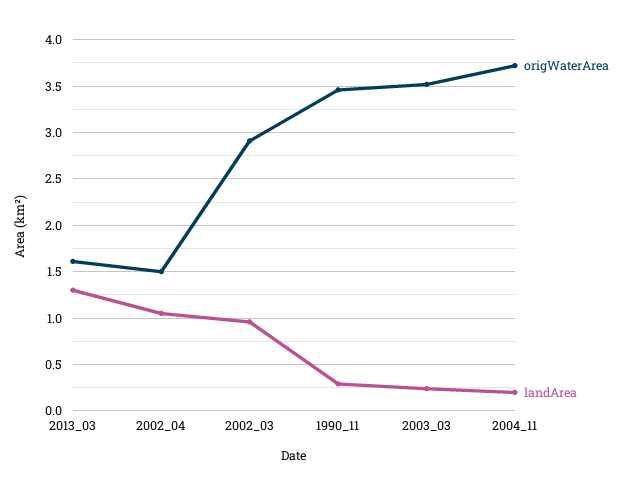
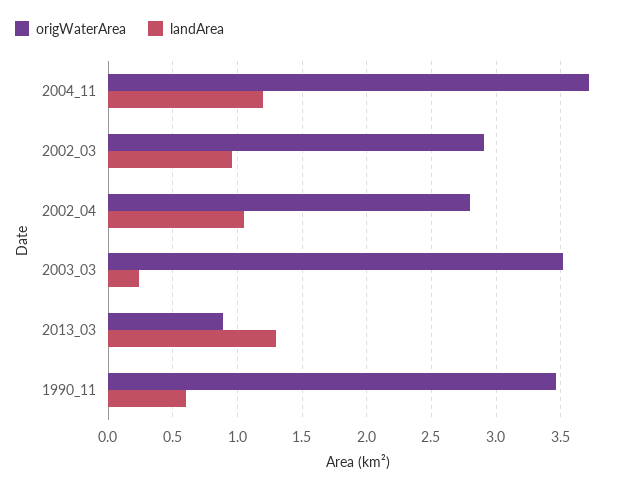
origWaterArea, 2013_03: 1.6 -> 0.9
origWaterArea, 2002_04: 1.5 -> 2.8
landArea, 1990_11: 0.3 -> 0.6
landArea, 2004_11: 0.2 -> 1.2

